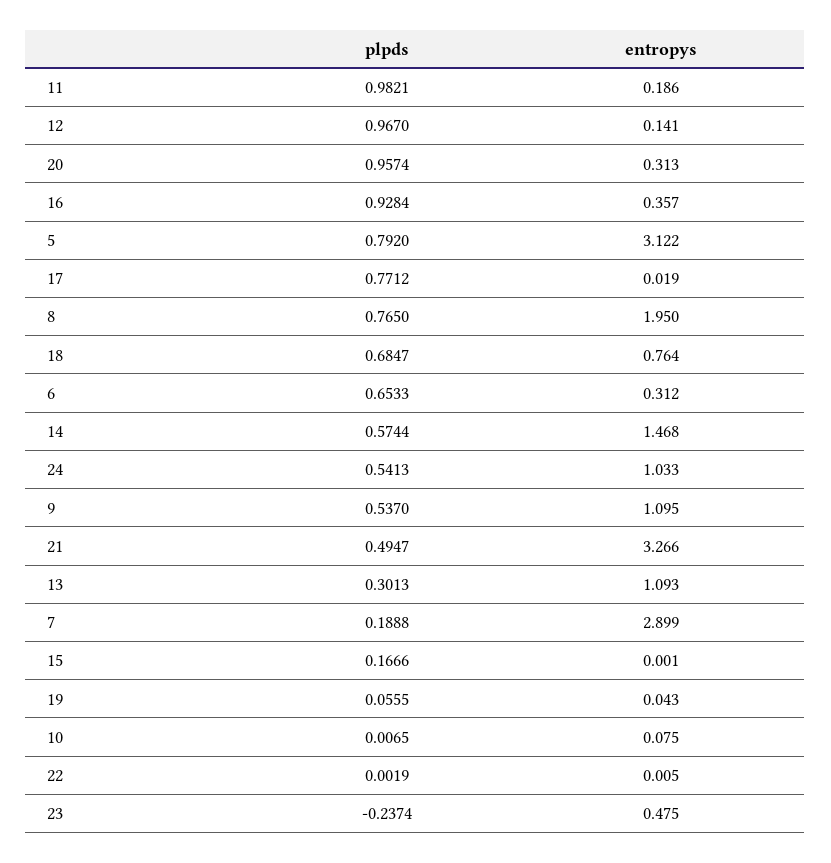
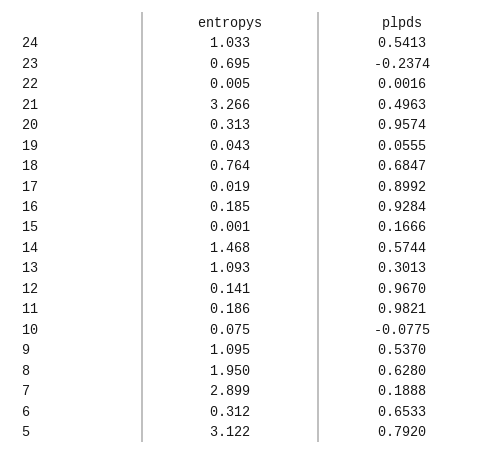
entropys, 16: 0.357 -> 0.185
plpds, 17: 0.7712 -> 0.8992
plpds, 8: 0.765 -> 0.628
plpds, 21: 0.4947 -> 0.4963
plpds, 10: 0.0065 -> -0.0775
plpds, 22: 0.0019 -> 0.0016
entropys, 23: 0.475 -> 0.695

